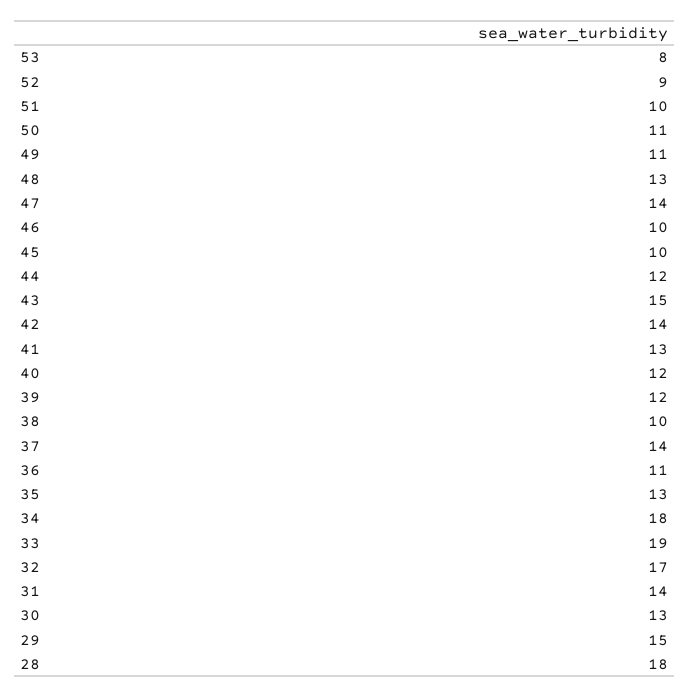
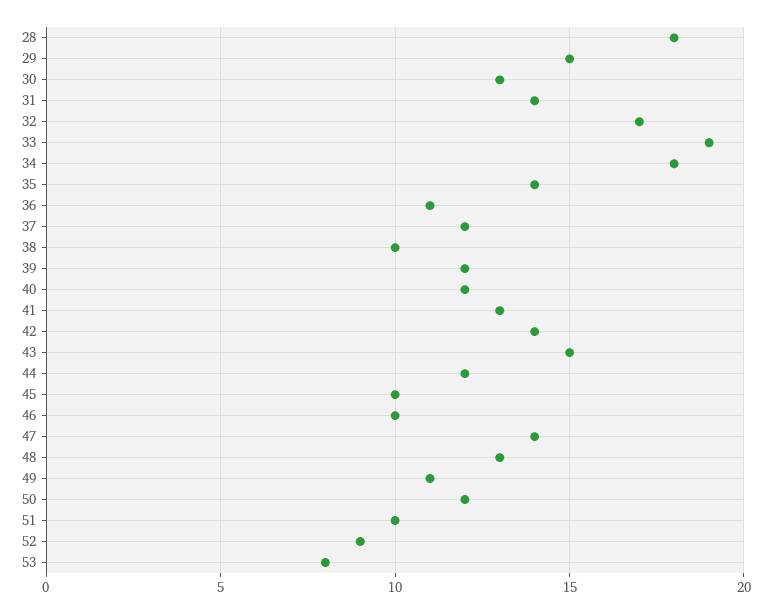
50: 11 -> 12
37: 14 -> 12
35: 13 -> 14

